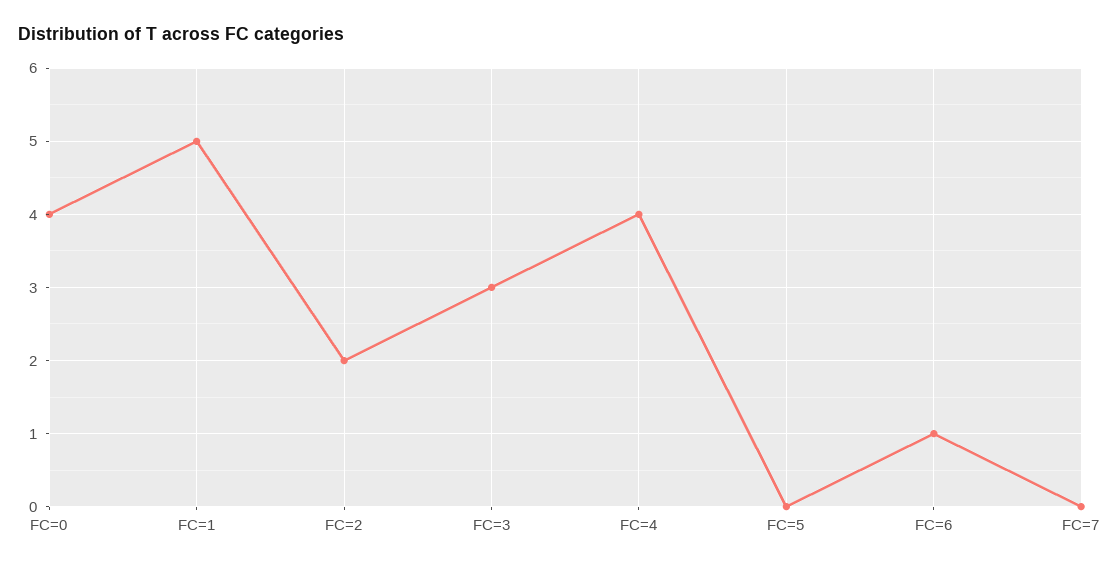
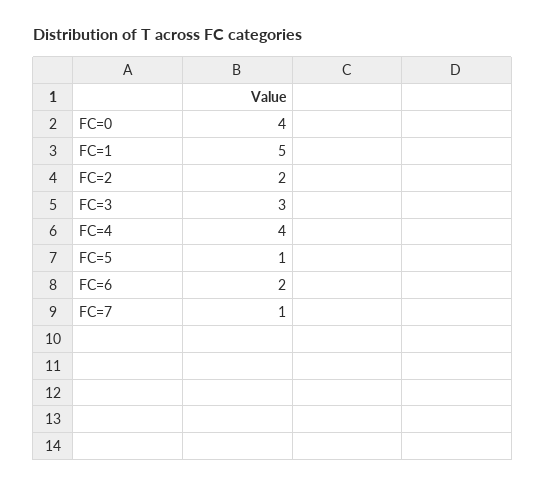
FC=5: 0 -> 1
FC=6: 1 -> 2
FC=7: 0 -> 1

